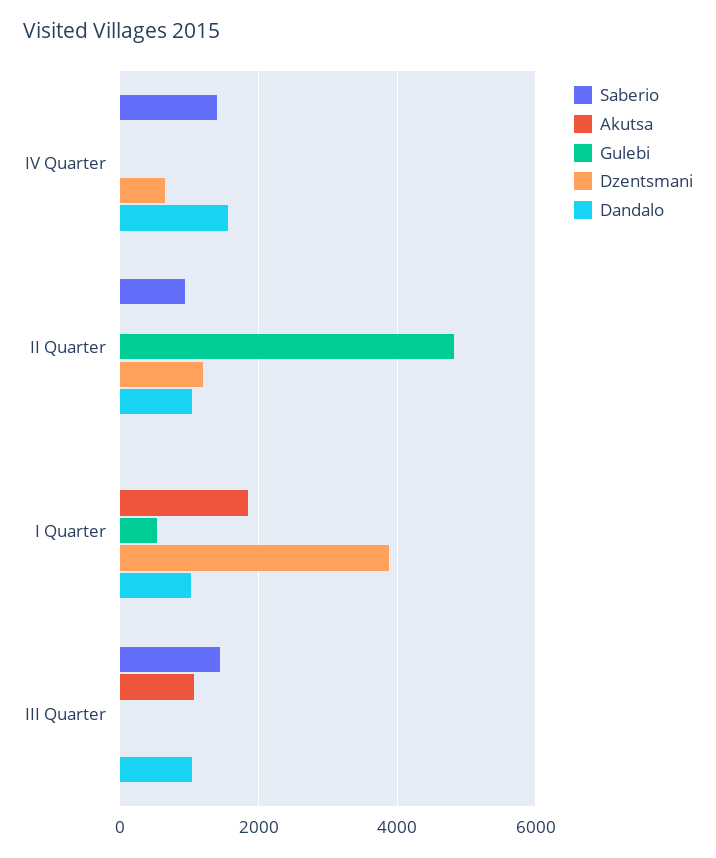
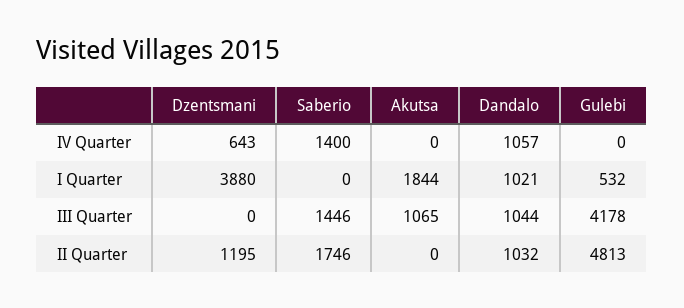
Dandalo, IV Quarter: 1600 -> 1057
Saberio, II Quarter: 1000 -> 1746
Gulebi, III Quarter: 0 -> 4178

